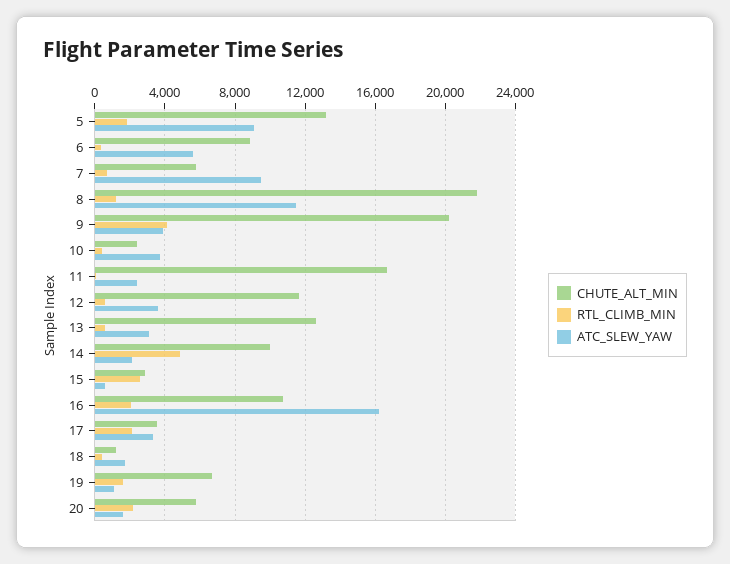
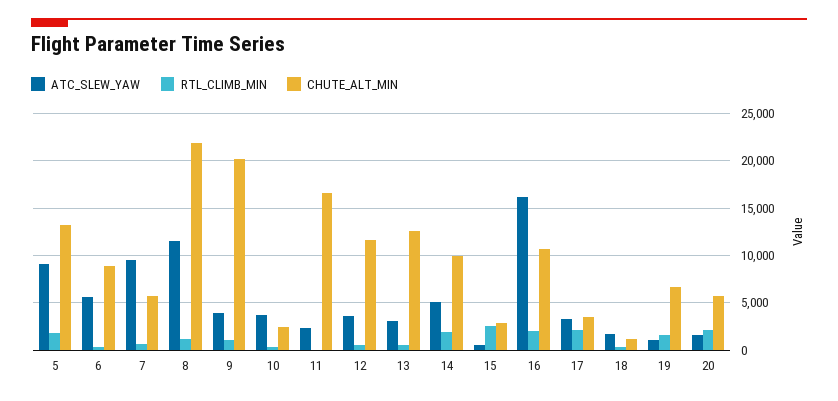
RTL_CLIMB_MIN, 9: 4000 -> 1000
RTL_CLIMB_MIN, 14: 5000 -> 2000
ATC_SLEW_YAW, 14: 2000 -> 5000

